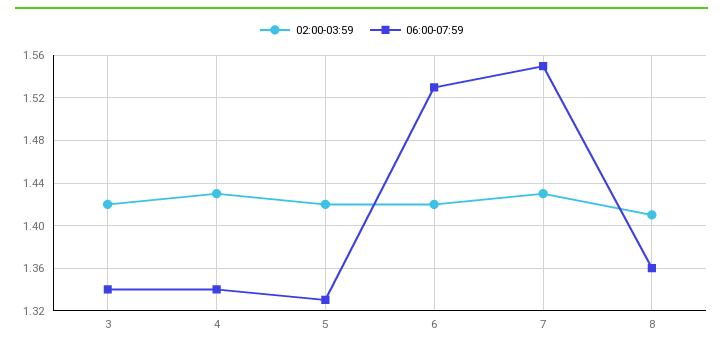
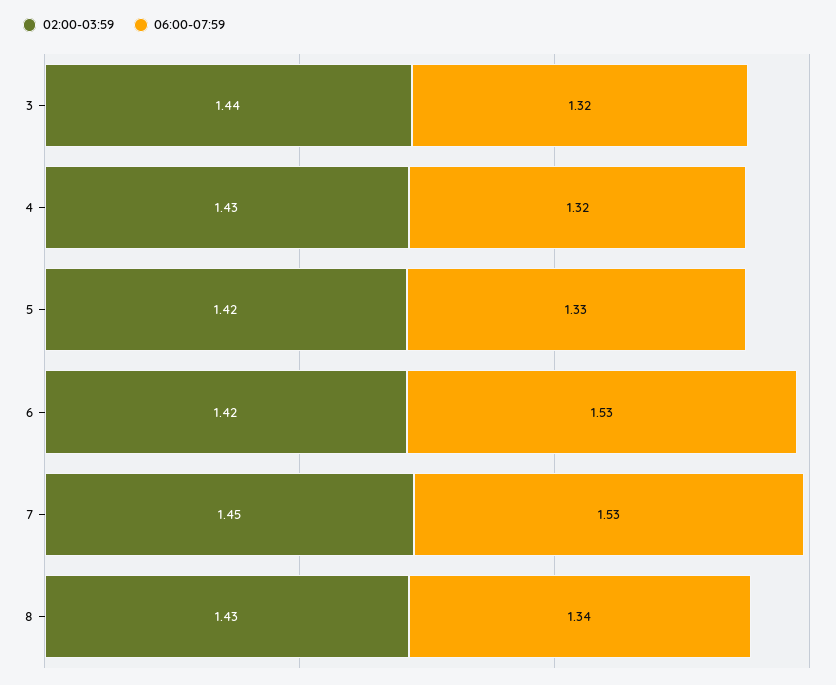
02:00-03:59, 3: 1.42 -> 1.44
06:00-07:59, 3: 1.34 -> 1.32
06:00-07:59, 4: 1.34 -> 1.32
02:00-03:59, 7: 1.43 -> 1.45
06:00-07:59, 7: 1.55 -> 1.53
02:00-03:59, 8: 1.41 -> 1.43
06:00-07:59, 8: 1.36 -> 1.34

